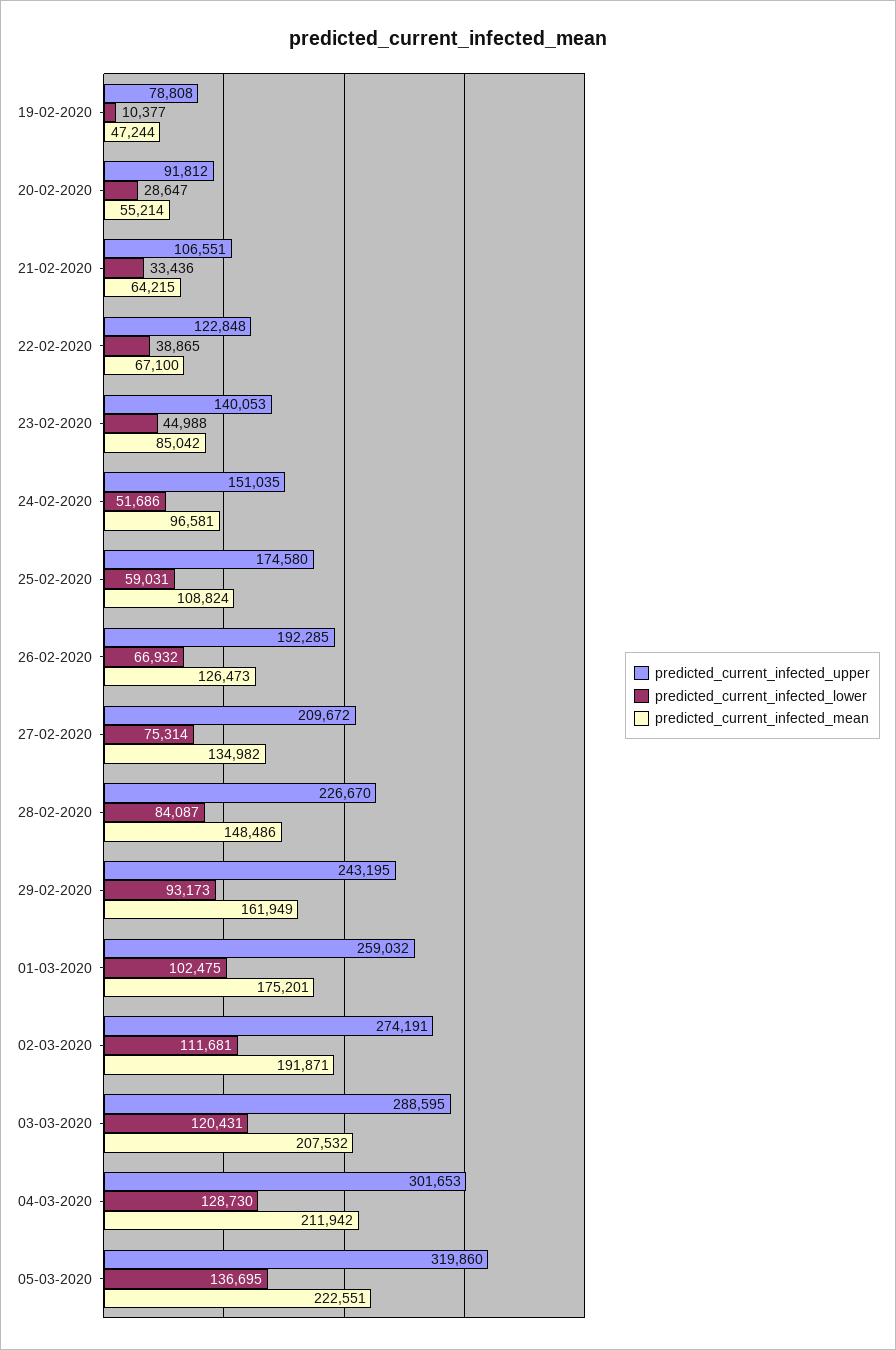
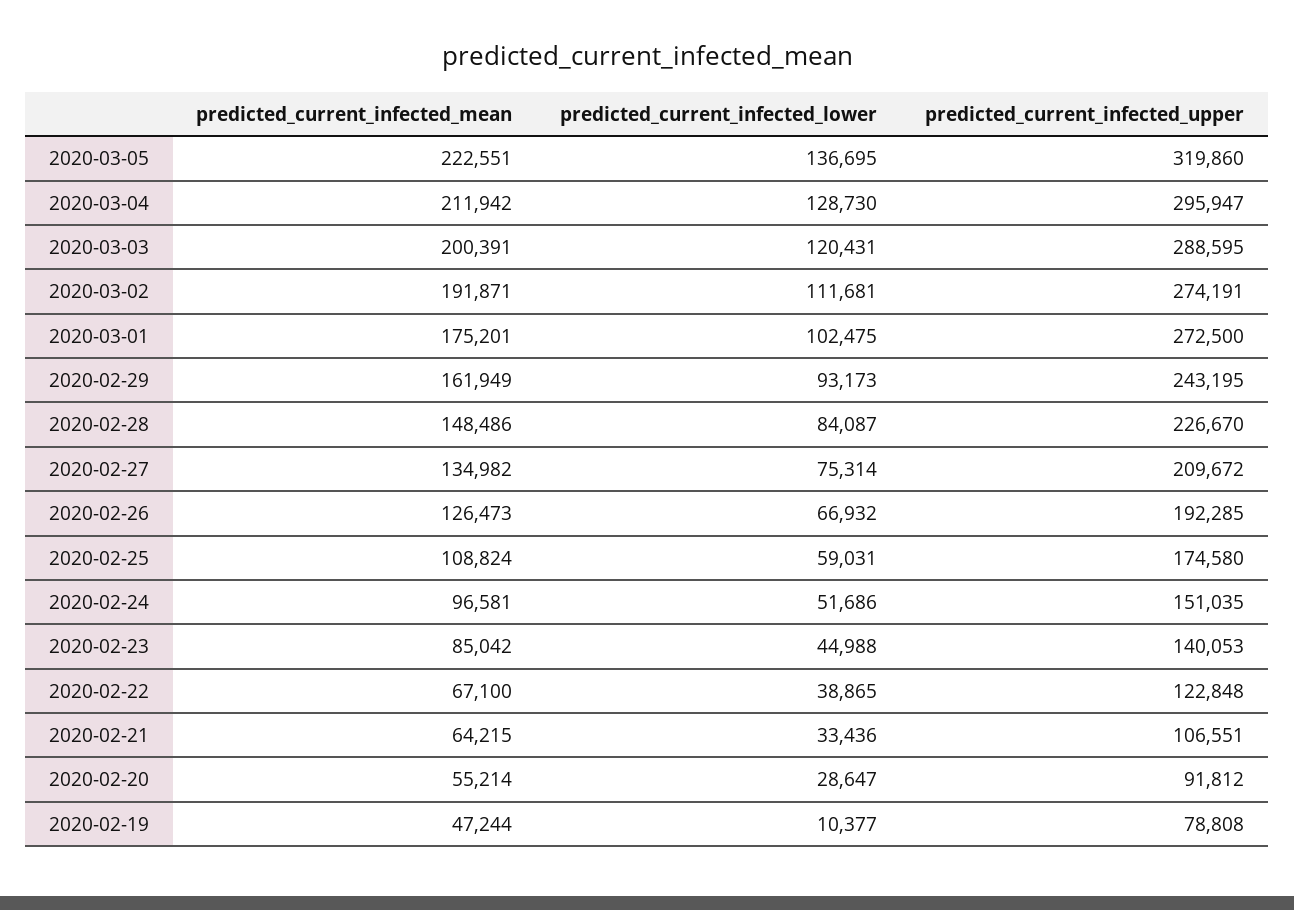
predicted_current_infected_upper, 01-03-2020: 259032 -> 272500
predicted_current_infected_mean, 03-03-2020: 207532 -> 200391
predicted_current_infected_upper, 04-03-2020: 301653 -> 295947

